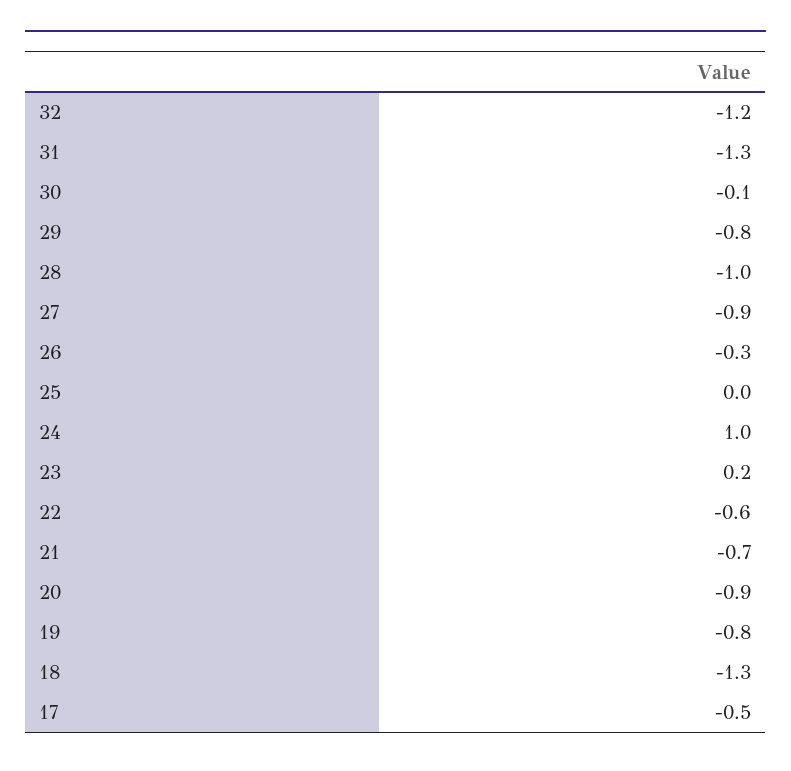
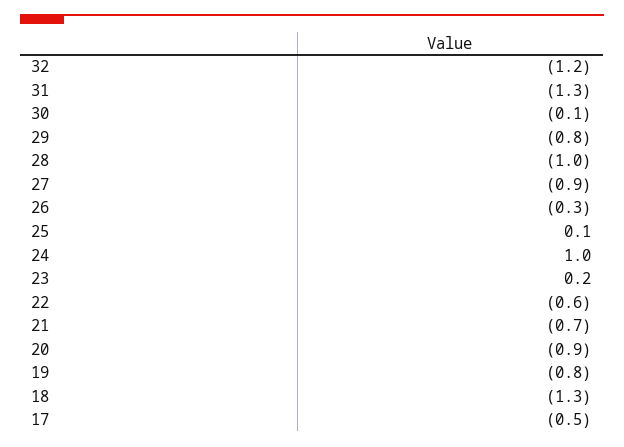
25: 0 -> 0.1

